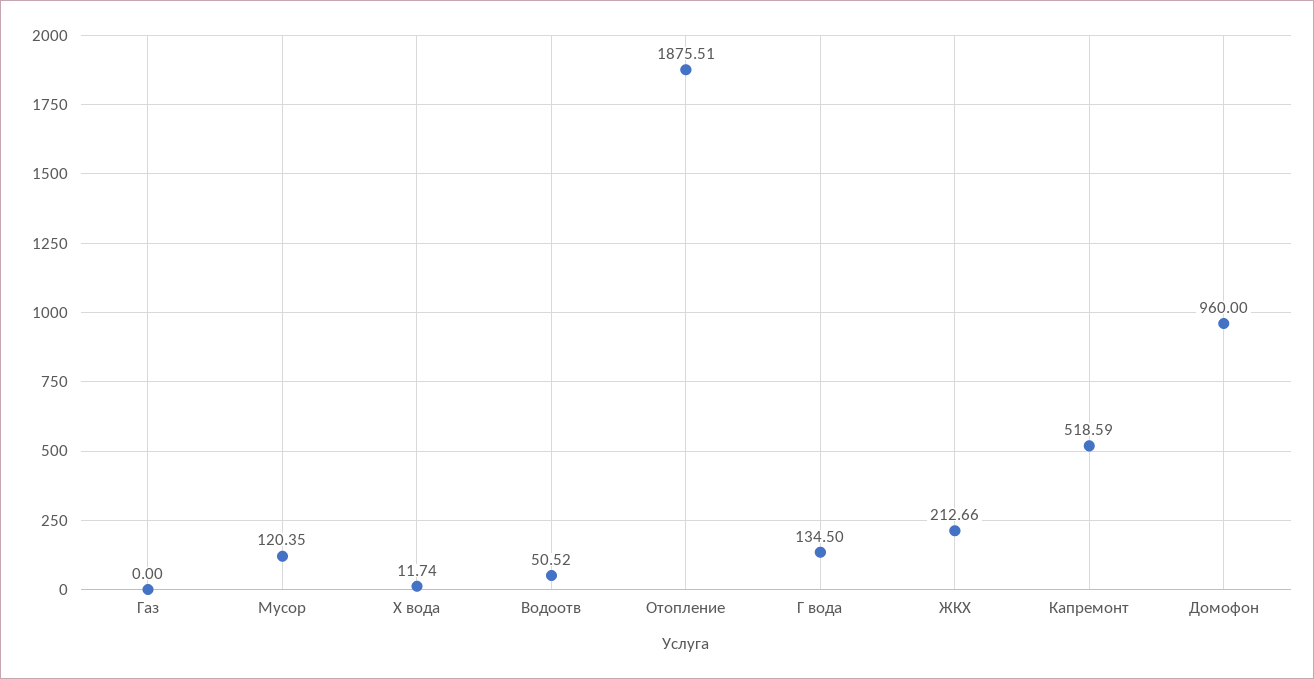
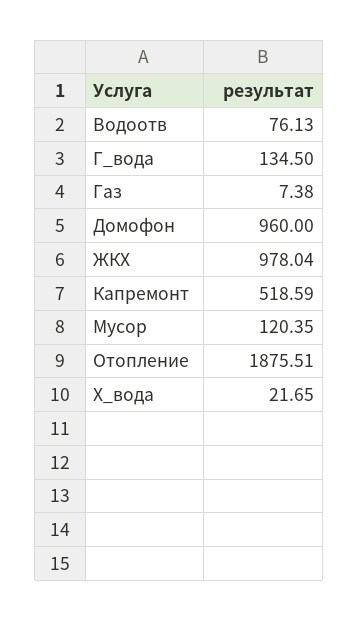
Газ: 0 -> 7.38
Х вода: 11.74 -> 21.65
Водоотв: 50.52 -> 76.13
ЖКХ: 212.66 -> 978.04

